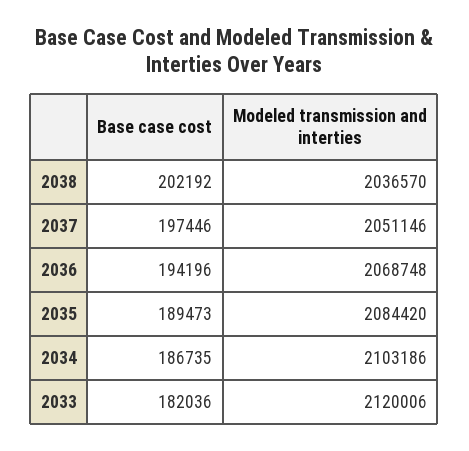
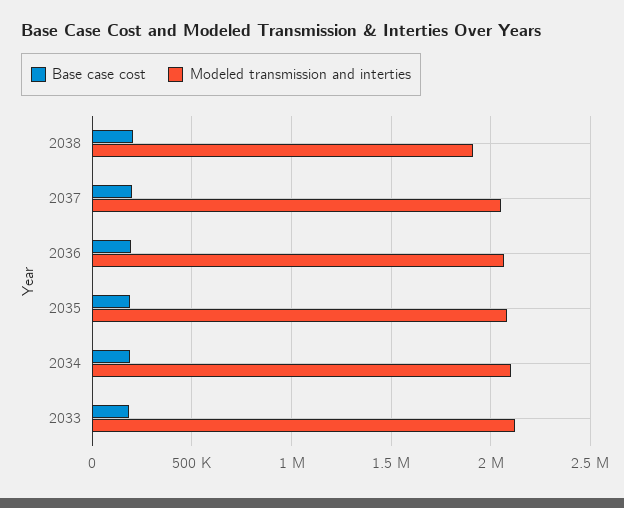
Modeled transmission and interties, 2038: 2036570 -> 1900000

